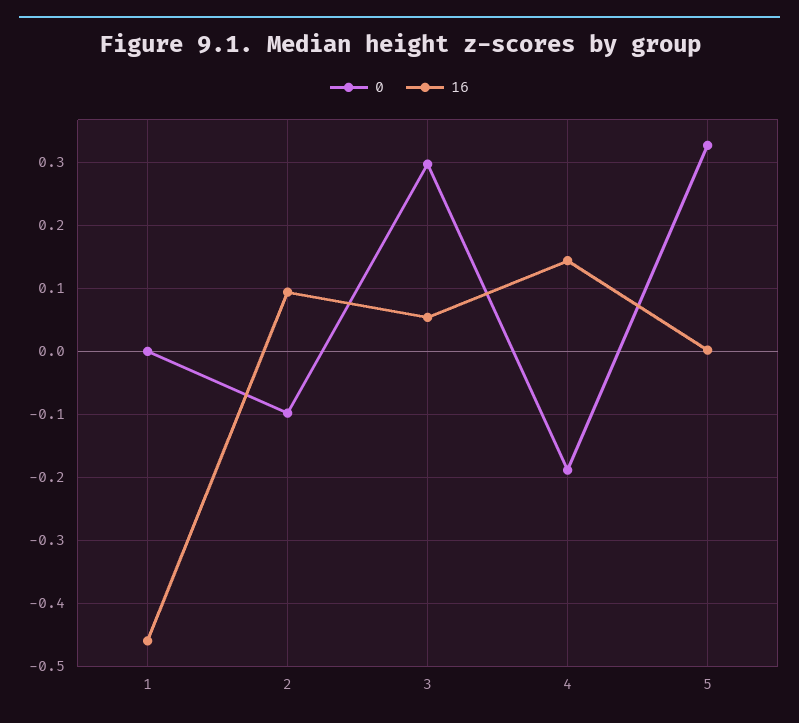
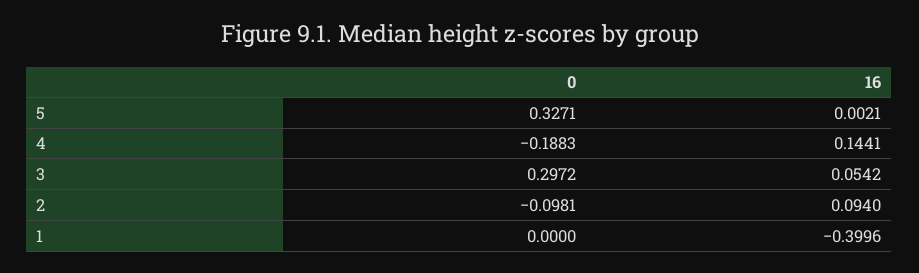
16, 1: -0.46 -> -0.3996

